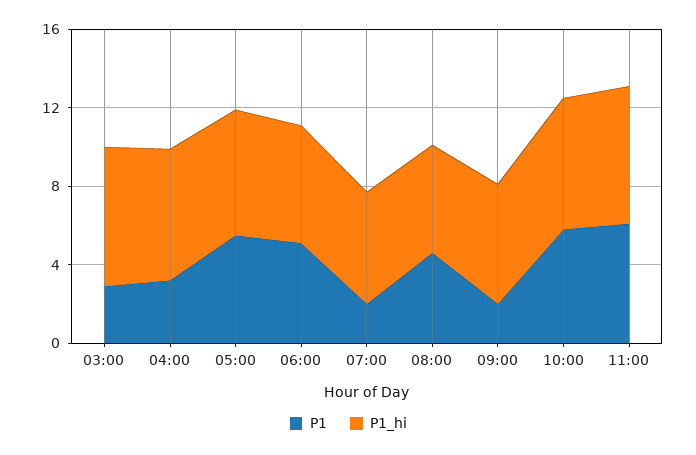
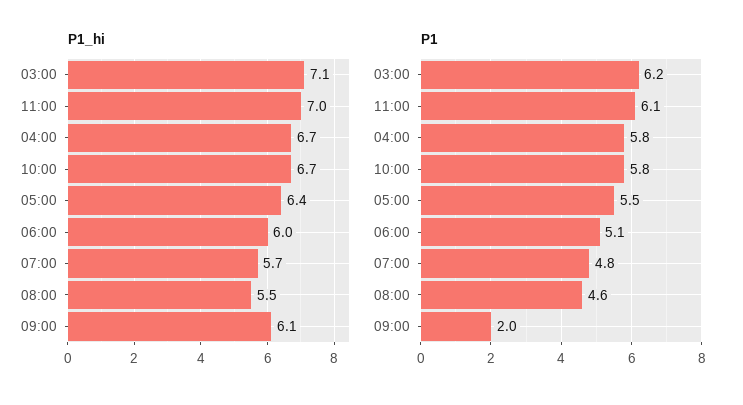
P1, 03:00: 3 -> 6.2
P1, 04:00: 3 -> 5.8
P1, 07:00: 2 -> 4.8

